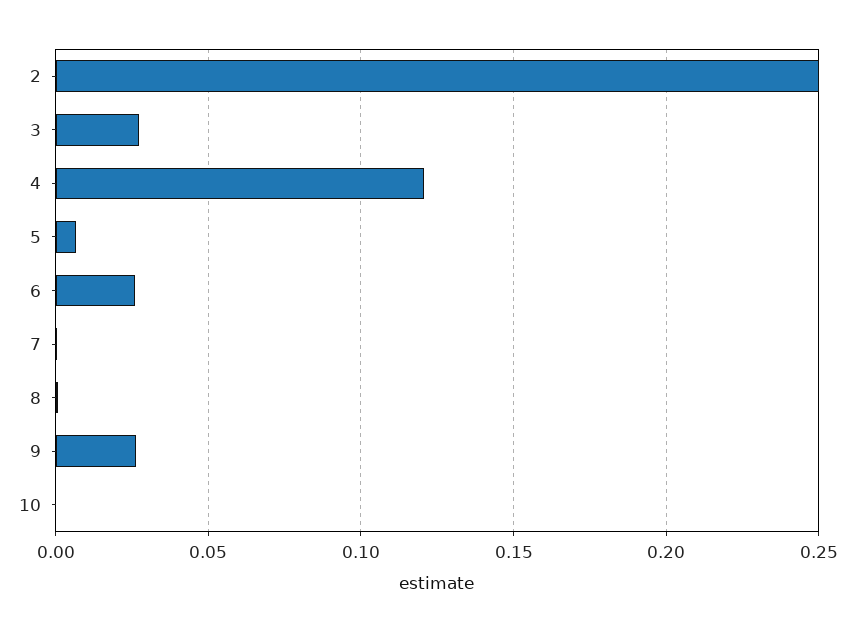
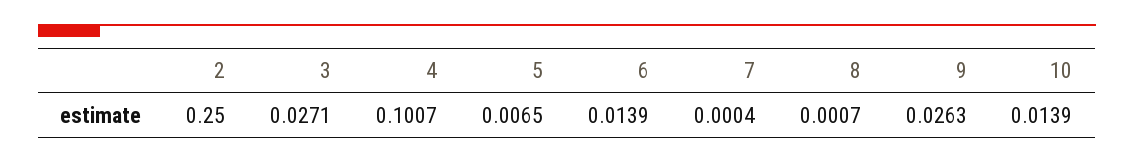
4: 0.12 -> 0.1007
6: 0.025 -> 0.0139
10: 0 -> 0.0139

